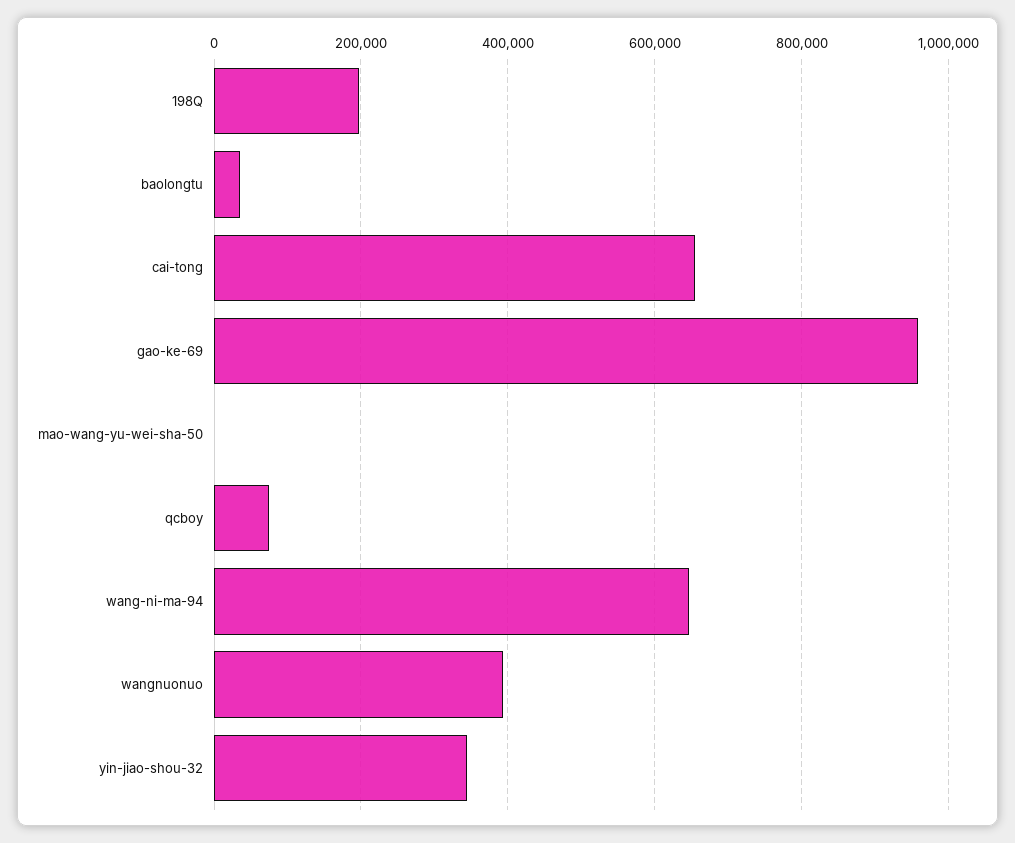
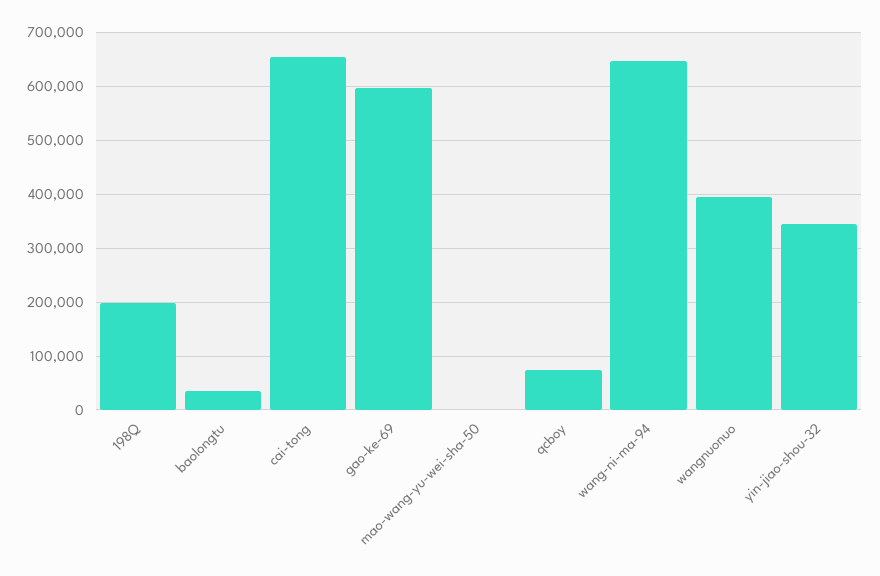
gao-ke-69: 960000 -> 600000

